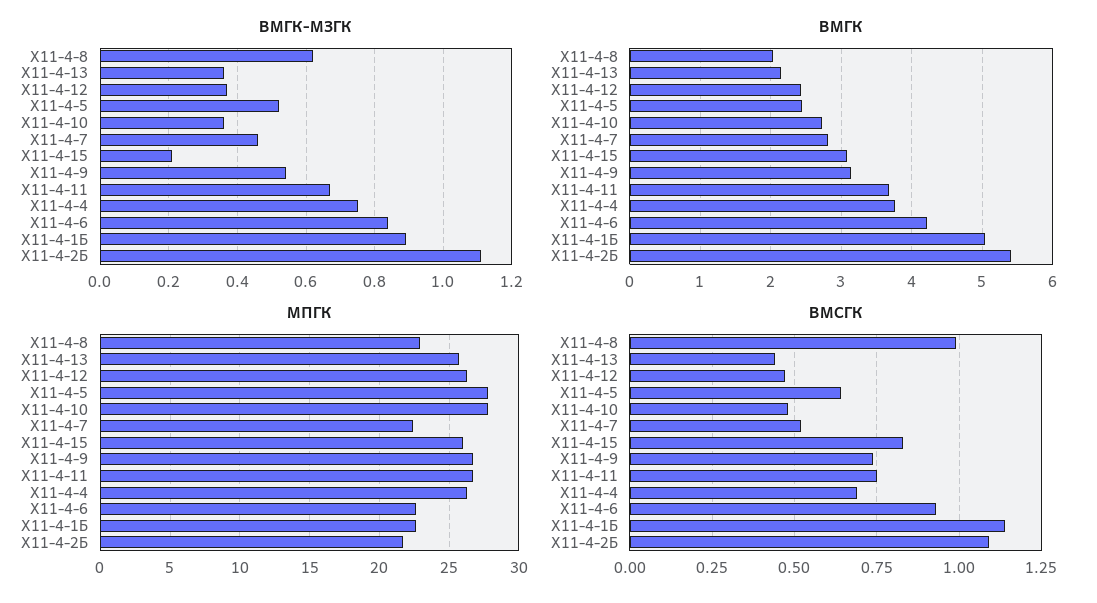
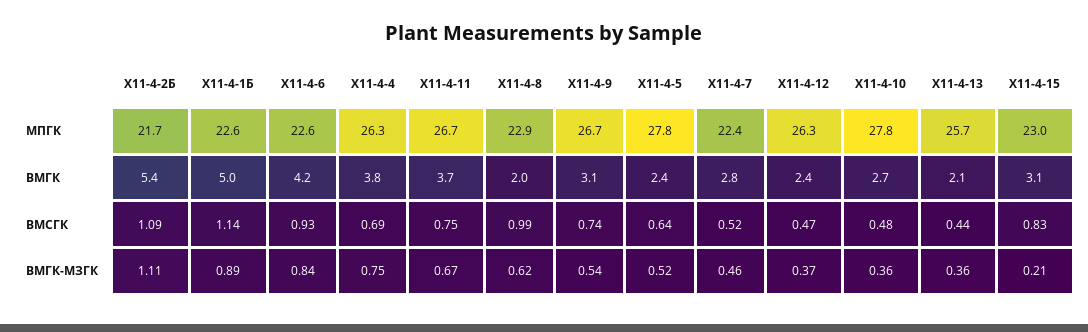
МПГК, Х11-4-15: 26 -> 23

